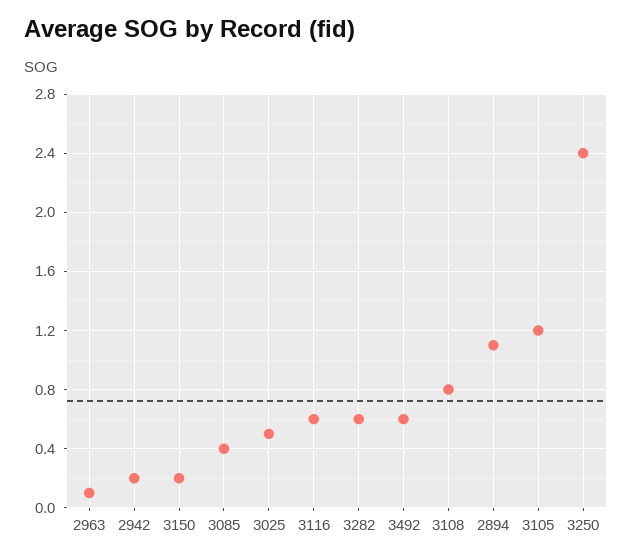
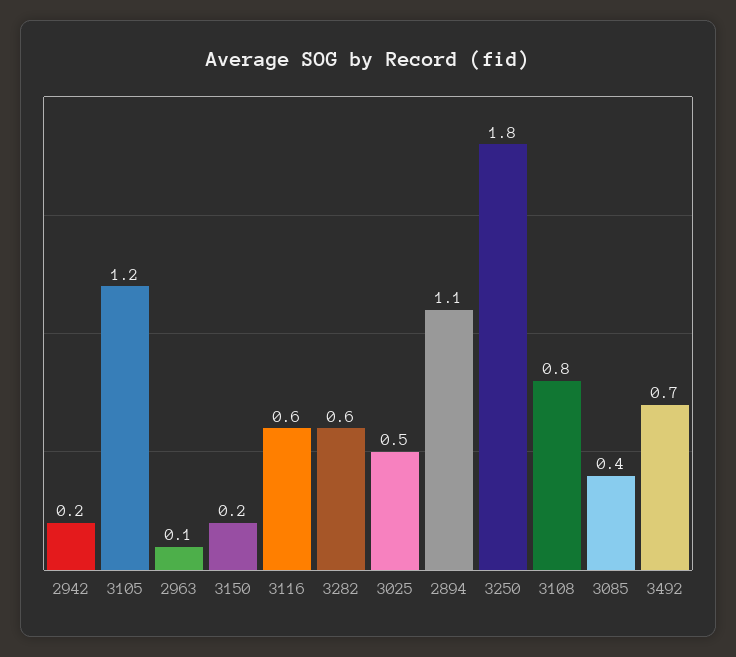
3492: 0.6 -> 0.7
3250: 2.4 -> 1.8

